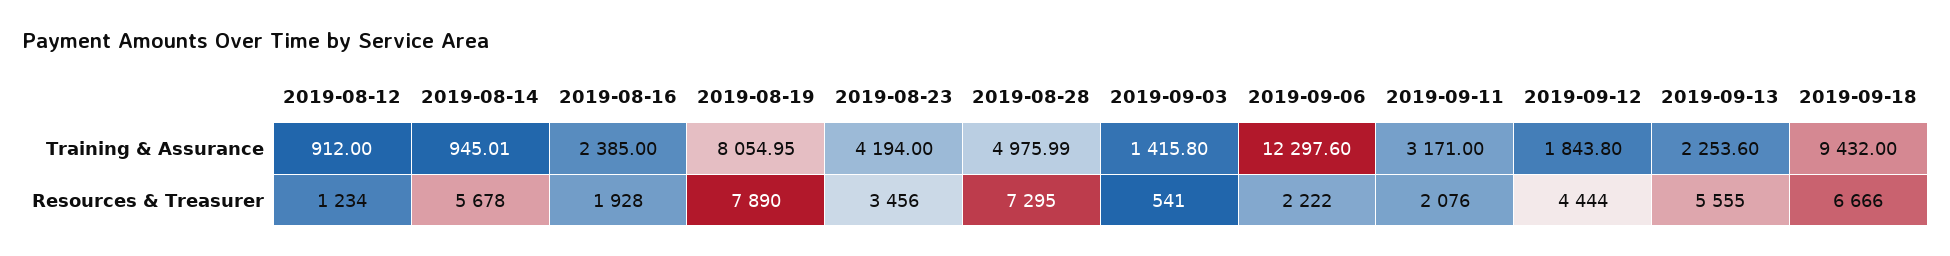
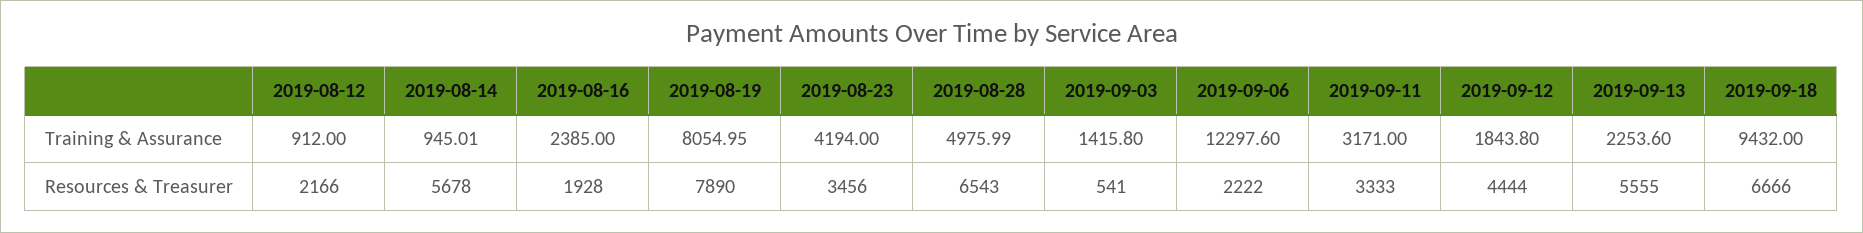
2019-08-12, Resources & Treasurer: 1234 -> 2166
2019-08-28, Resources & Treasurer: 7295 -> 6543
2019-09-11, Resources & Treasurer: 2076 -> 3333

